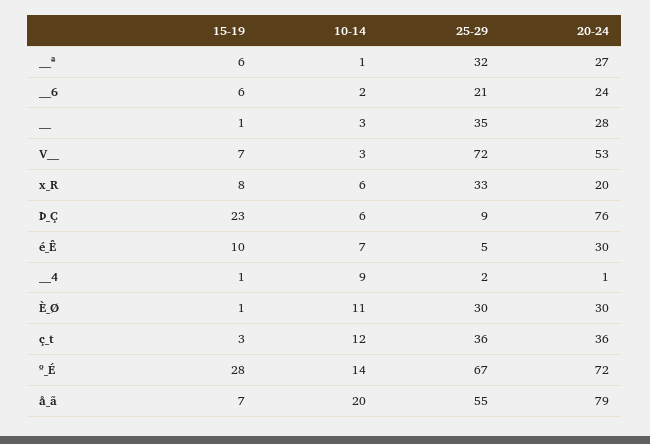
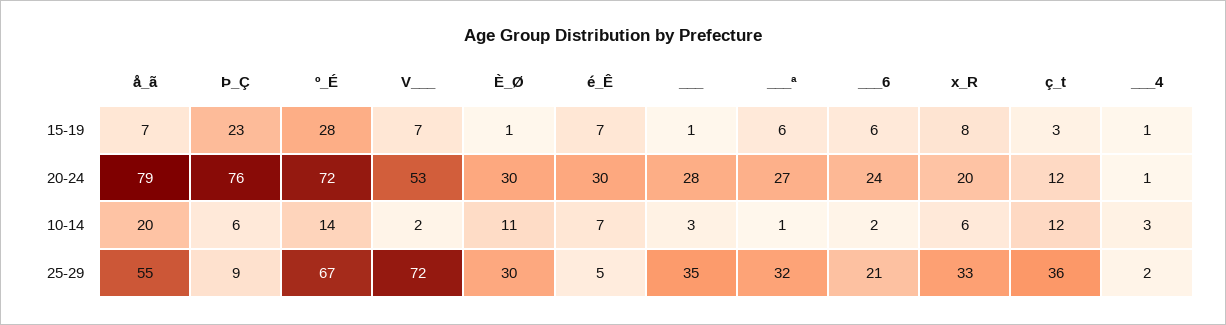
10-14, V___: 3 -> 2
15-19, é_Ê: 10 -> 7
10-14, ___4: 9 -> 3
20-24, ç_t: 36 -> 12

